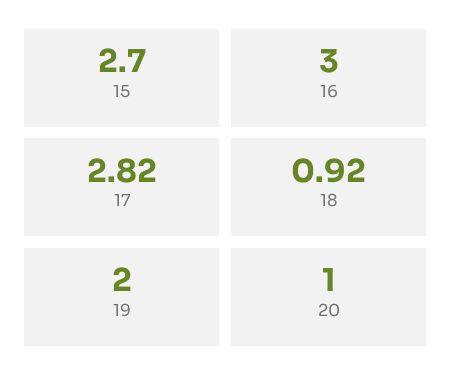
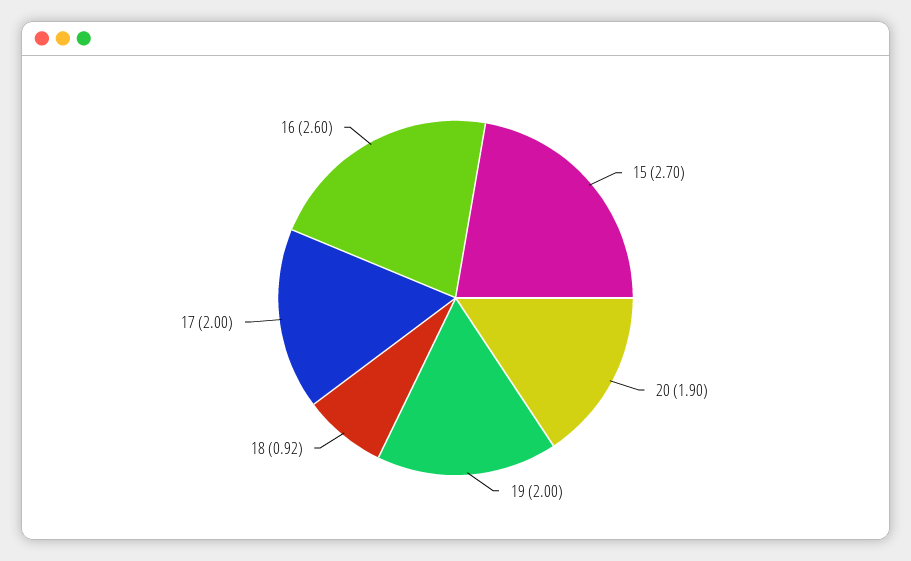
16: 3 -> 2.6
17: 2.82 -> 2
20: 1 -> 1.9

